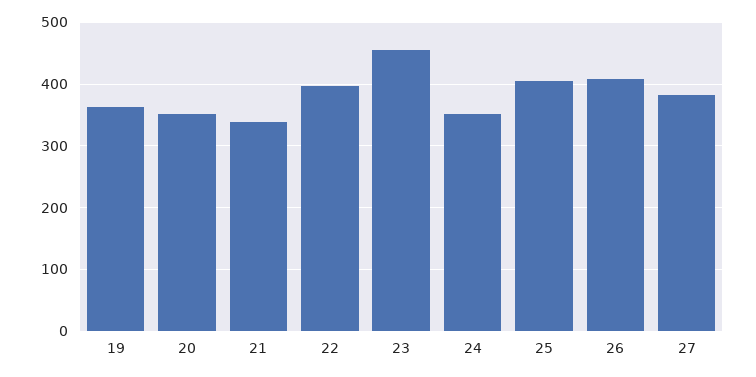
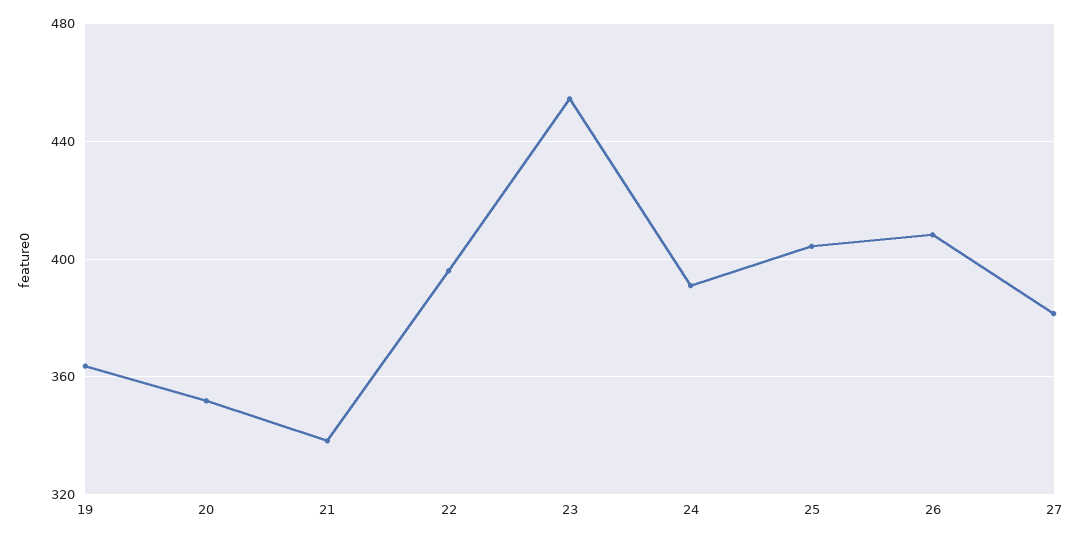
24: 350 -> 390

